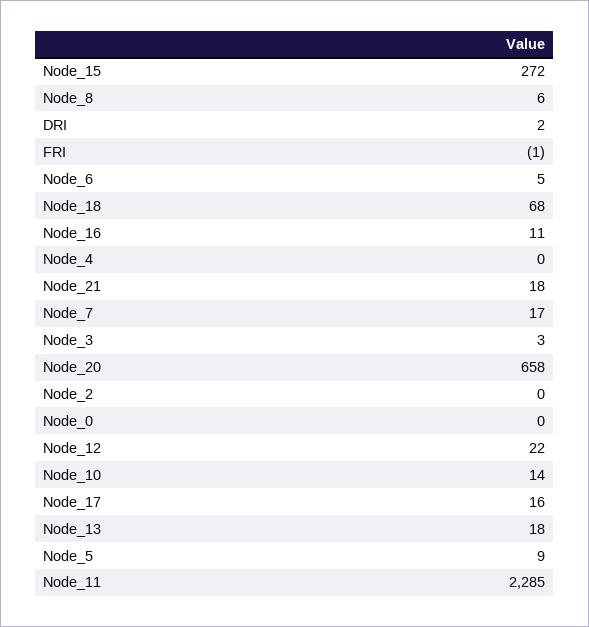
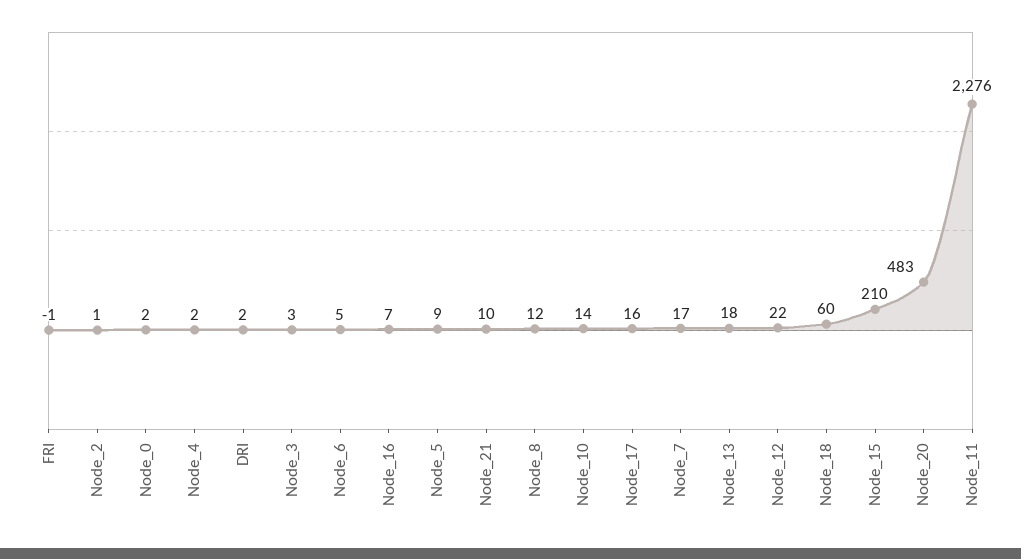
Node_15: 272 -> 210
Node_8: 6 -> 12
Node_18: 68 -> 60
Node_16: 11 -> 7
Node_4: 0 -> 2
Node_21: 18 -> 10
Node_20: 658 -> 483
Node_2: 0 -> 1
Node_0: 0 -> 2
Node_11: 2285 -> 2276

